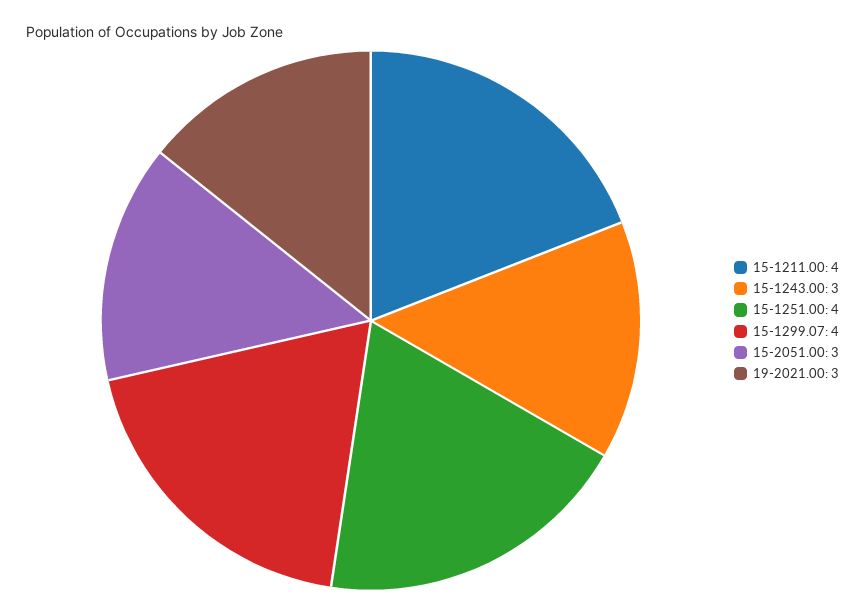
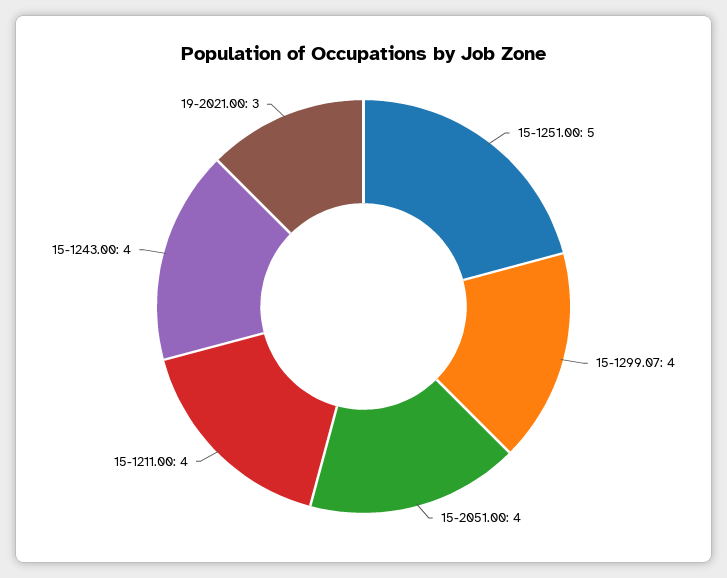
15-1243.00: 3 -> 4
15-1251.00: 4 -> 5
15-2051.00: 3 -> 4

